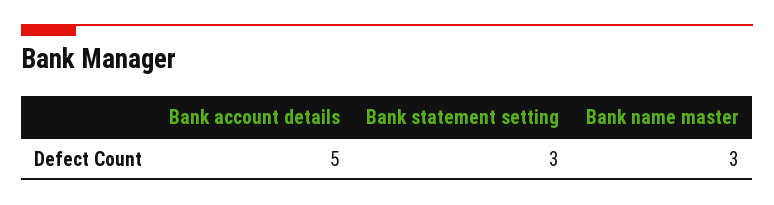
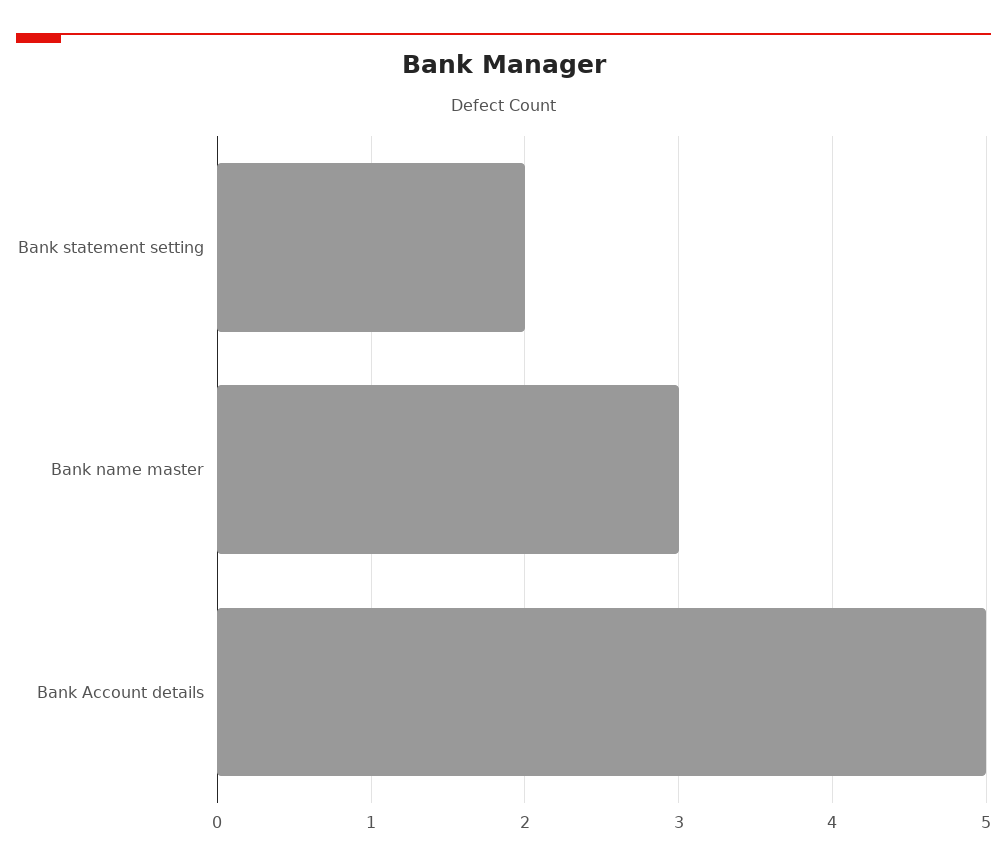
Bank statement setting: 3 -> 2

